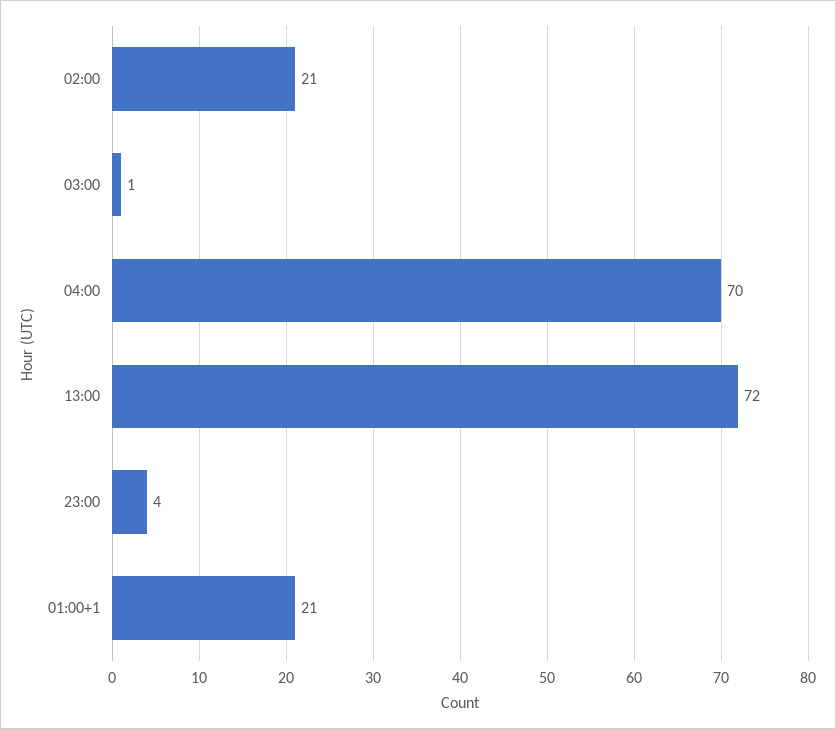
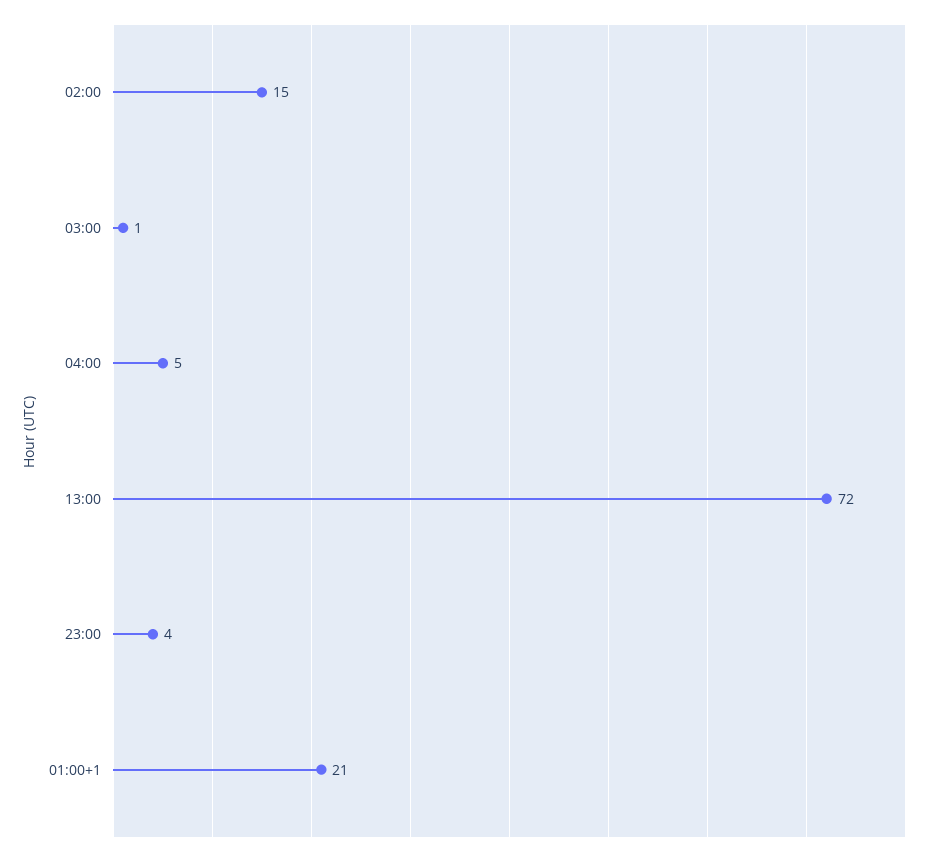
02:00: 21 -> 15
04:00: 70 -> 5

